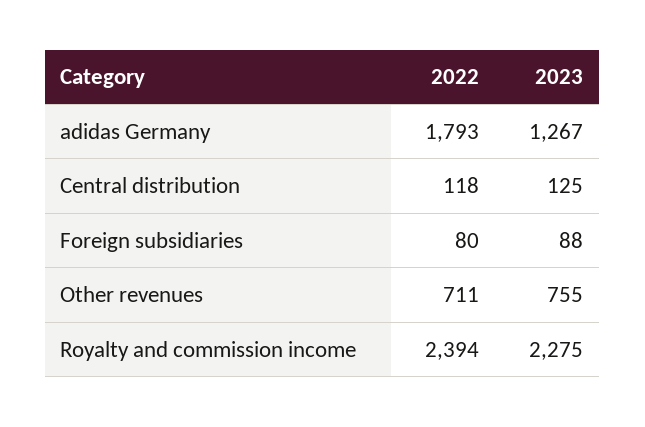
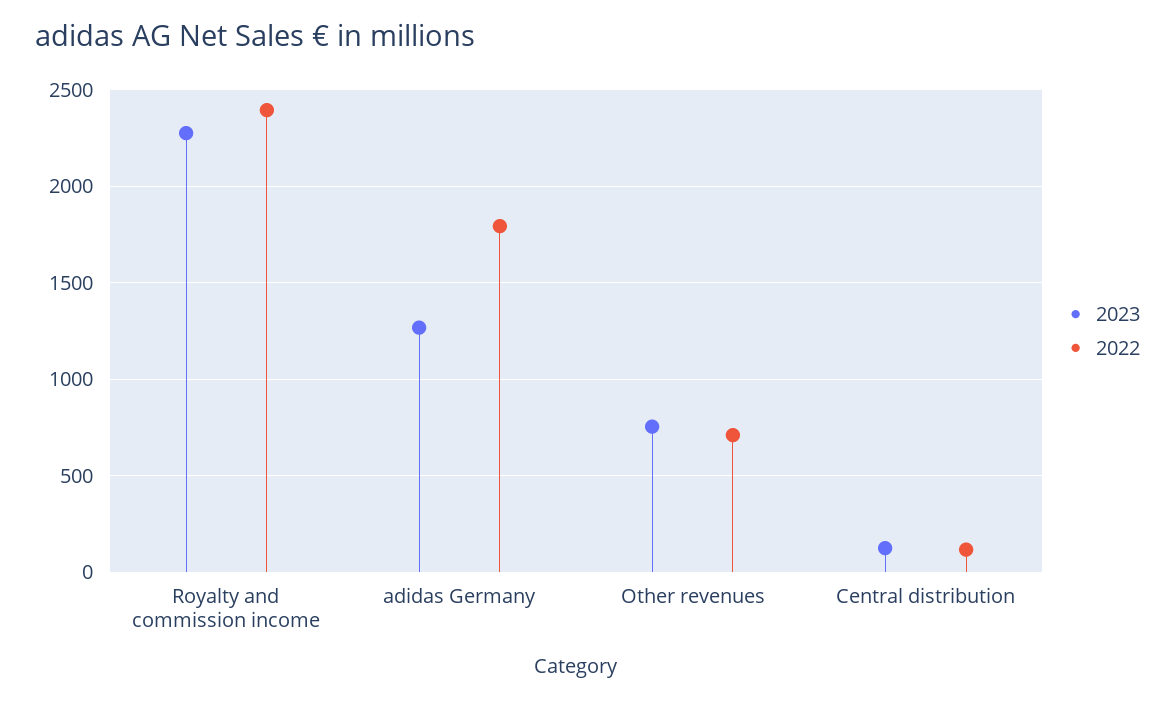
2022, Foreign subsidiaries: 80 -> none
2023, Foreign subsidiaries: 88 -> none

